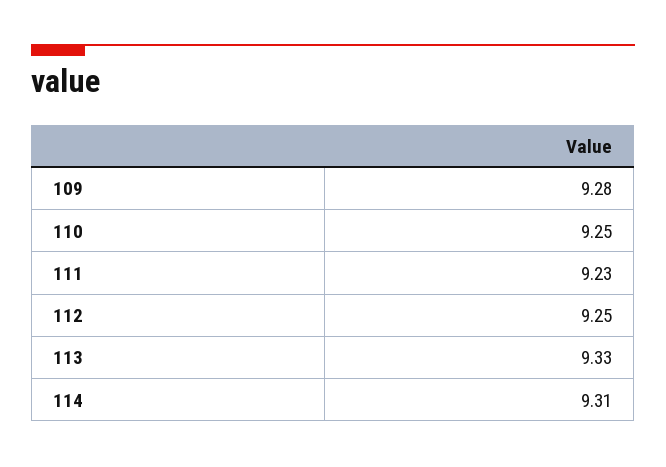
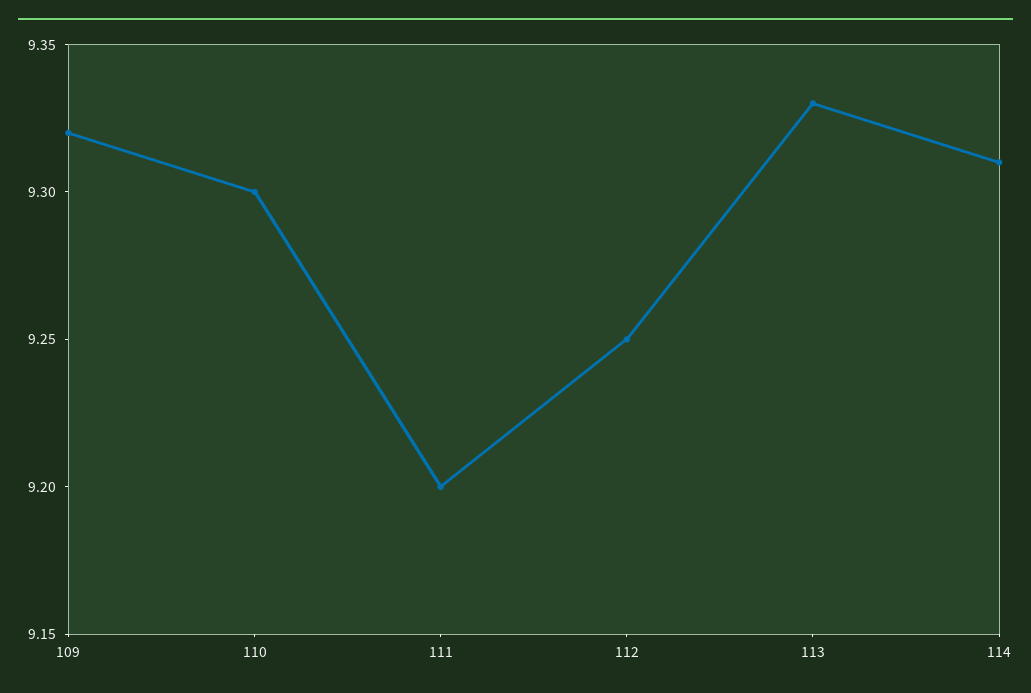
109: 9.28 -> 9.32
110: 9.25 -> 9.3
111: 9.23 -> 9.2

